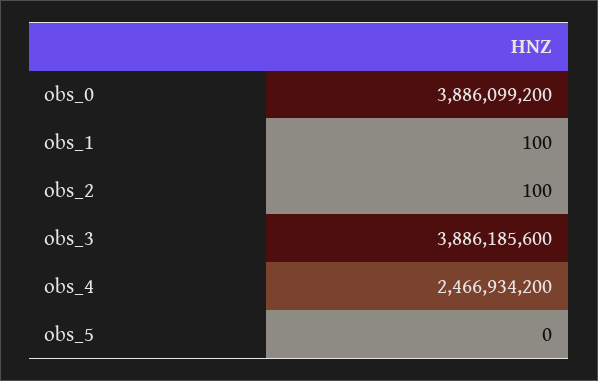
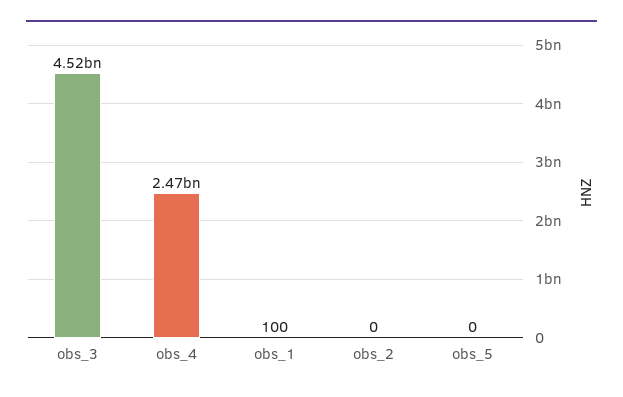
obs_0: 3886099200 -> none
obs_2: 100 -> 0
obs_3: 3886185600 -> 4520000000

